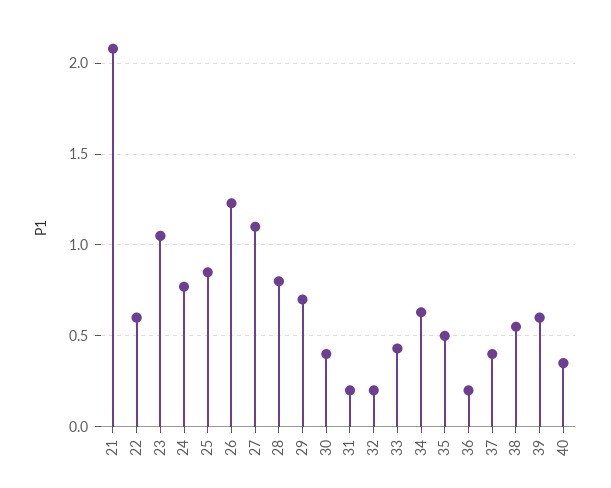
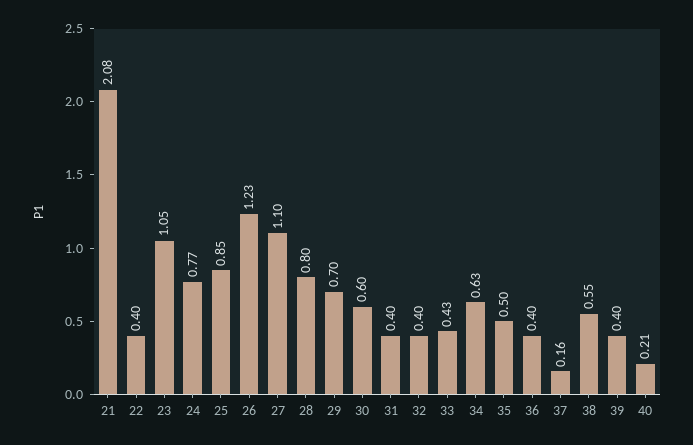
22: 0.6 -> 0.4
30: 0.4 -> 0.6
31: 0.2 -> 0.4
32: 0.2 -> 0.4
36: 0.2 -> 0.4
37: 0.4 -> 0.16
39: 0.6 -> 0.4
40: 0.35 -> 0.21

